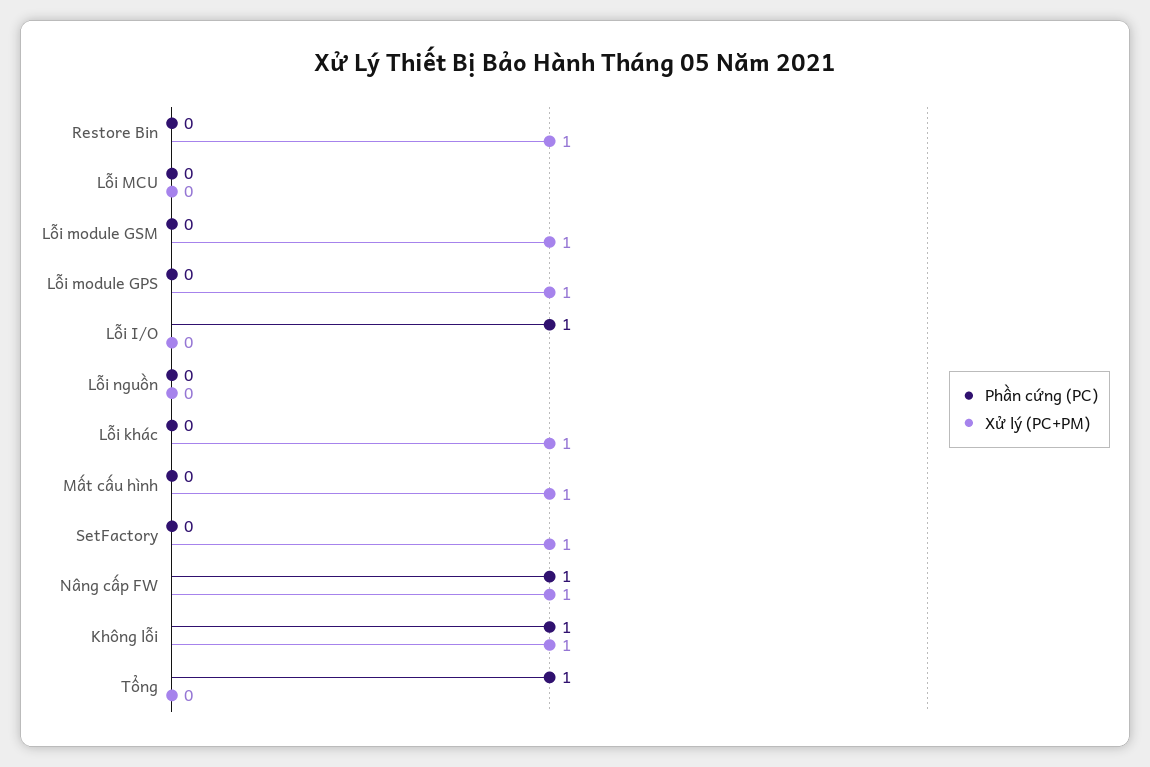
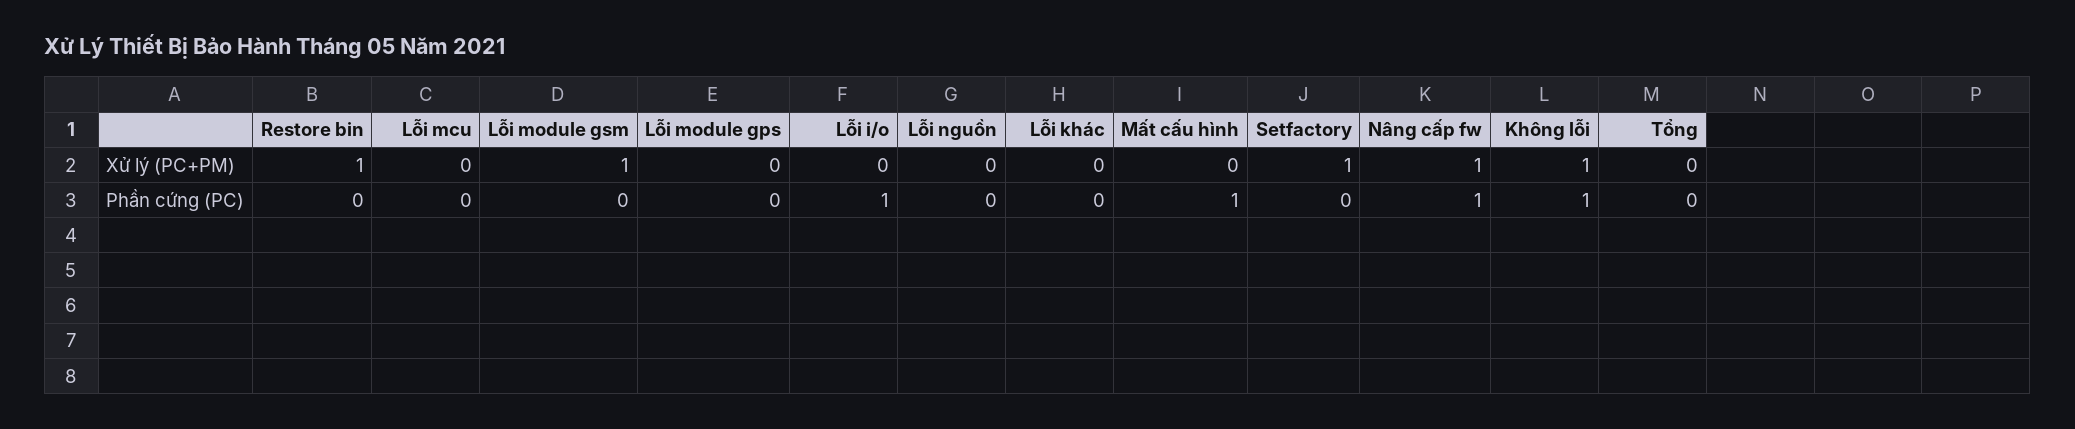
Xử lý (PC+PM), Lỗi module GPS: 1 -> 0
Xử lý (PC+PM), Lỗi khác: 1 -> 0
Phần cứng (PC), Mất cấu hình: 0 -> 1
Xử lý (PC+PM), Mất cấu hình: 1 -> 0
Phần cứng (PC), Tổng: 1 -> 0

